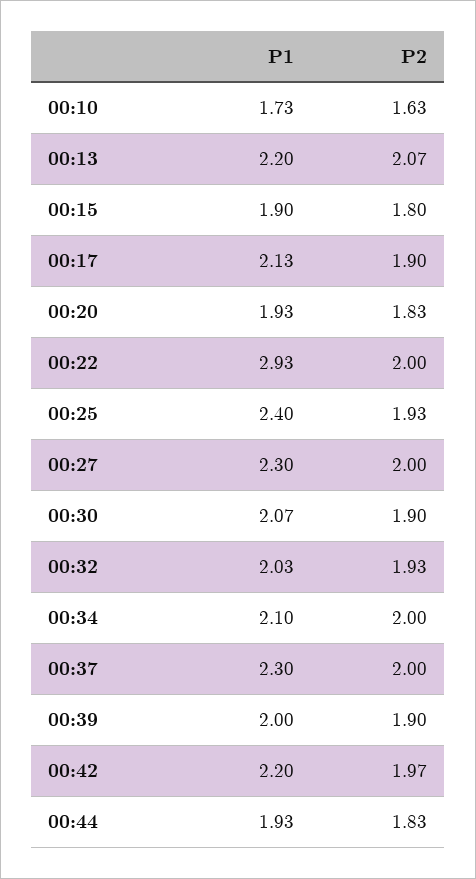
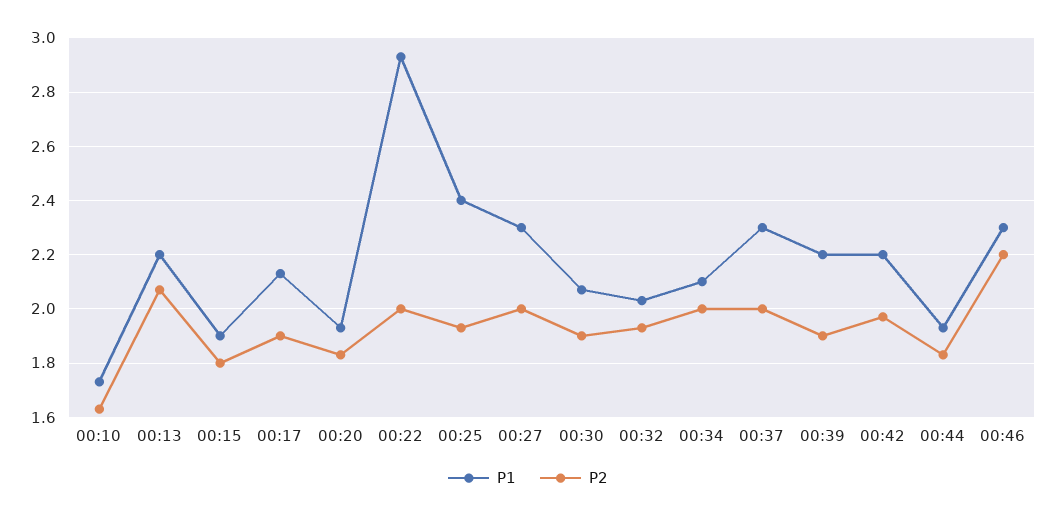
P1, 00:39: 2 -> 2.2
P1, 00:46: none -> 2.3
P2, 00:46: none -> 2.2

